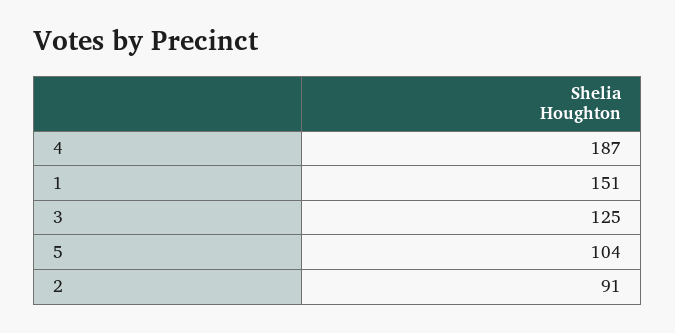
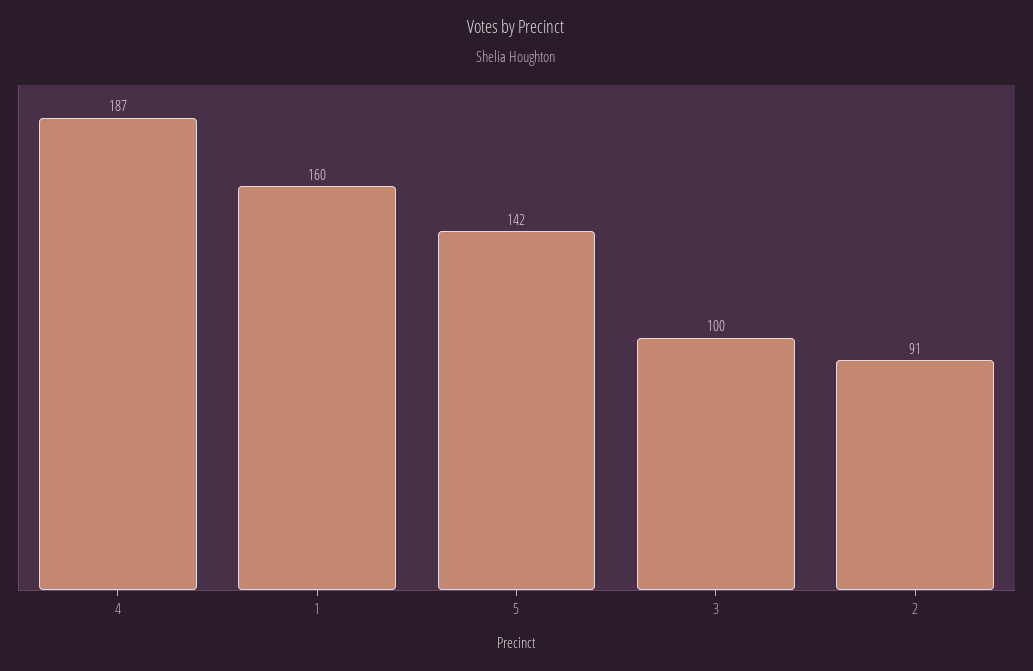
1: 151 -> 160
3: 125 -> 100
5: 104 -> 142

